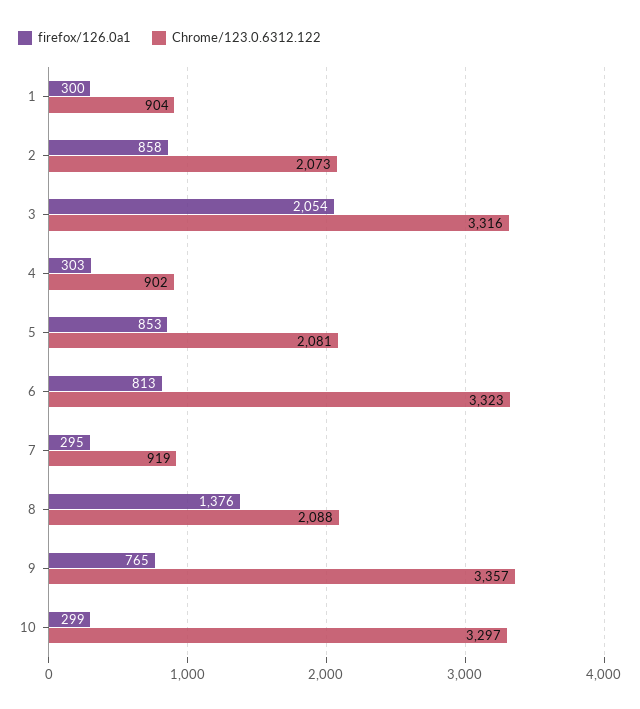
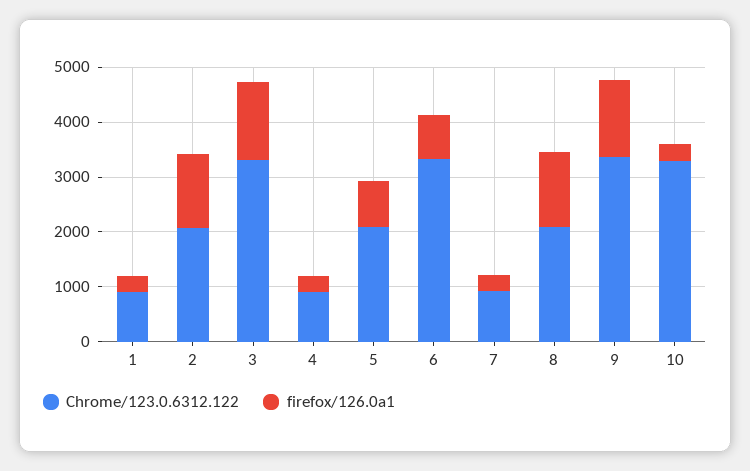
firefox/126.0a1, 2: 858 -> 1400
firefox/126.0a1, 3: 2054 -> 1400
firefox/126.0a1, 9: 765 -> 1400

